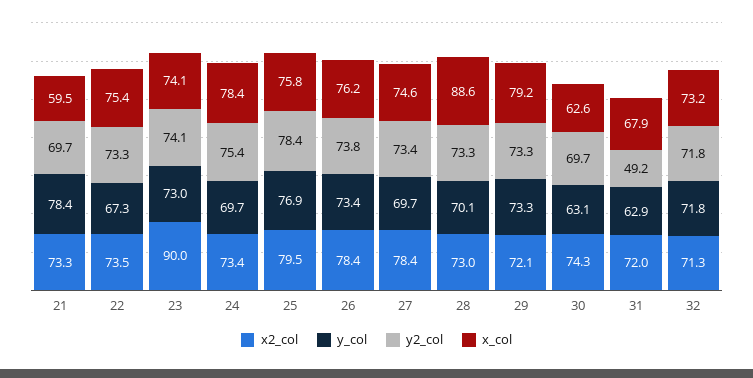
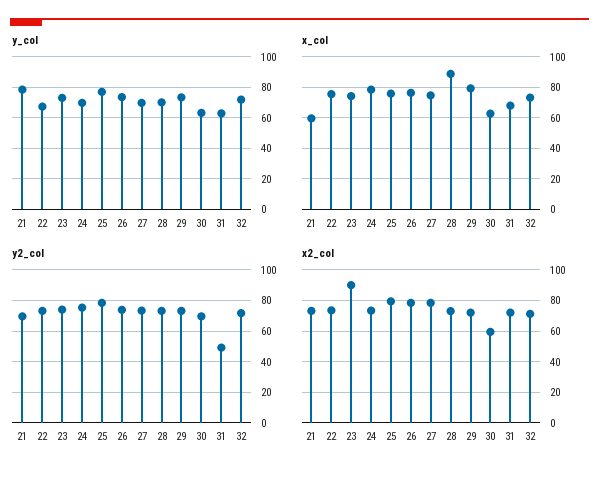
x2_col, 30: 74.3 -> 60

